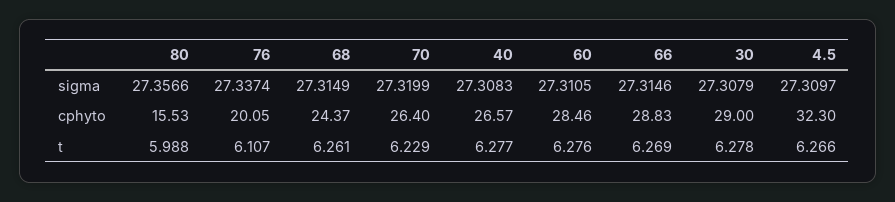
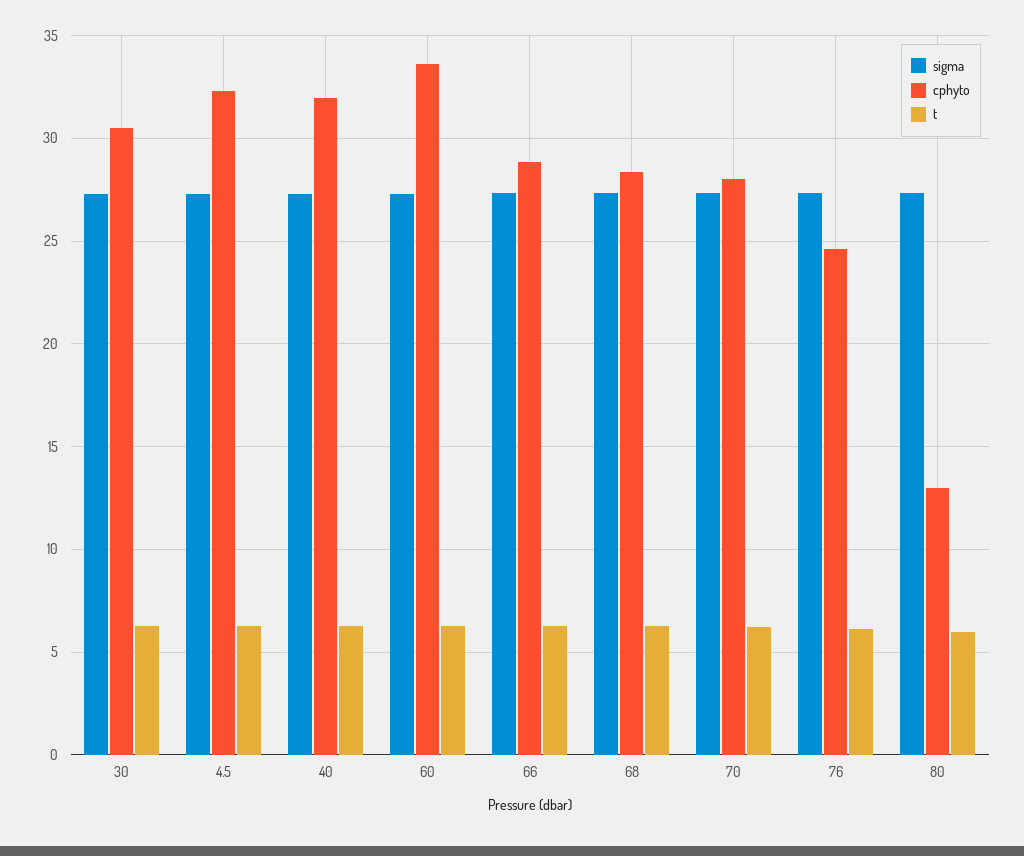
cphyto, 80: 15.53 -> 13
cphyto, 76: 20.05 -> 24.5
cphyto, 68: 24.37 -> 28.5
cphyto, 70: 26.4 -> 28
cphyto, 40: 26.57 -> 32
cphyto, 60: 28.46 -> 33.5
cphyto, 30: 29 -> 30.5

